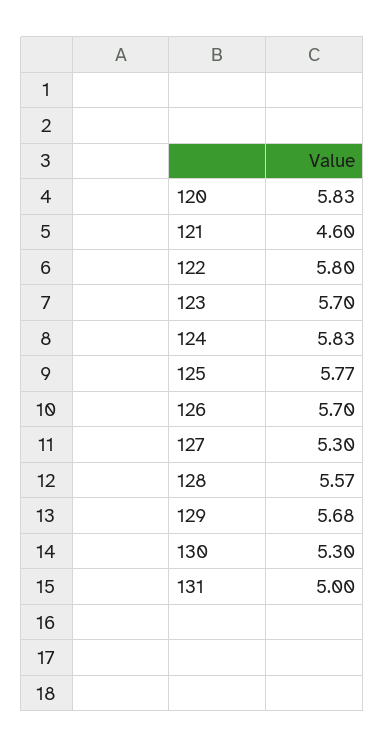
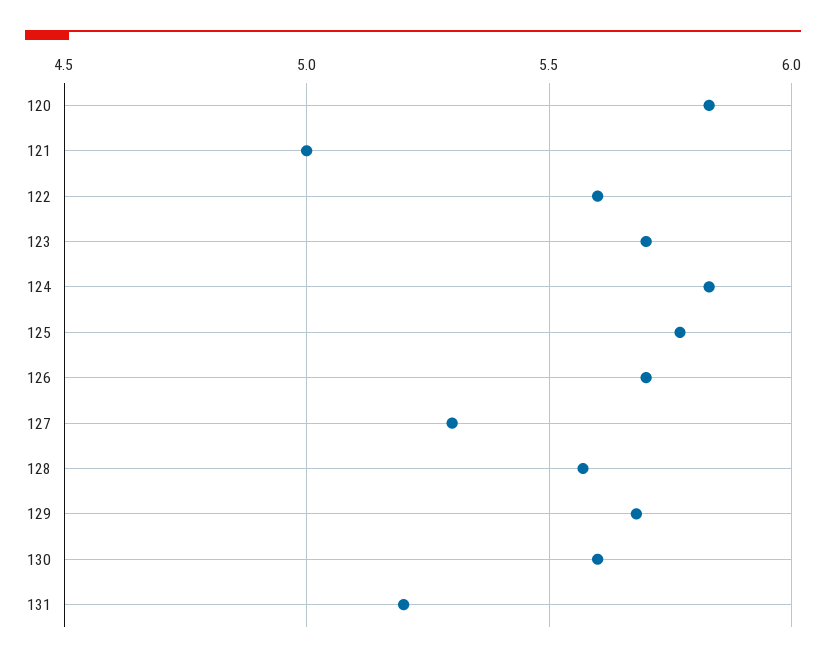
121: 4.6 -> 5
122: 5.8 -> 5.6
130: 5.3 -> 5.6
131: 5 -> 5.2

